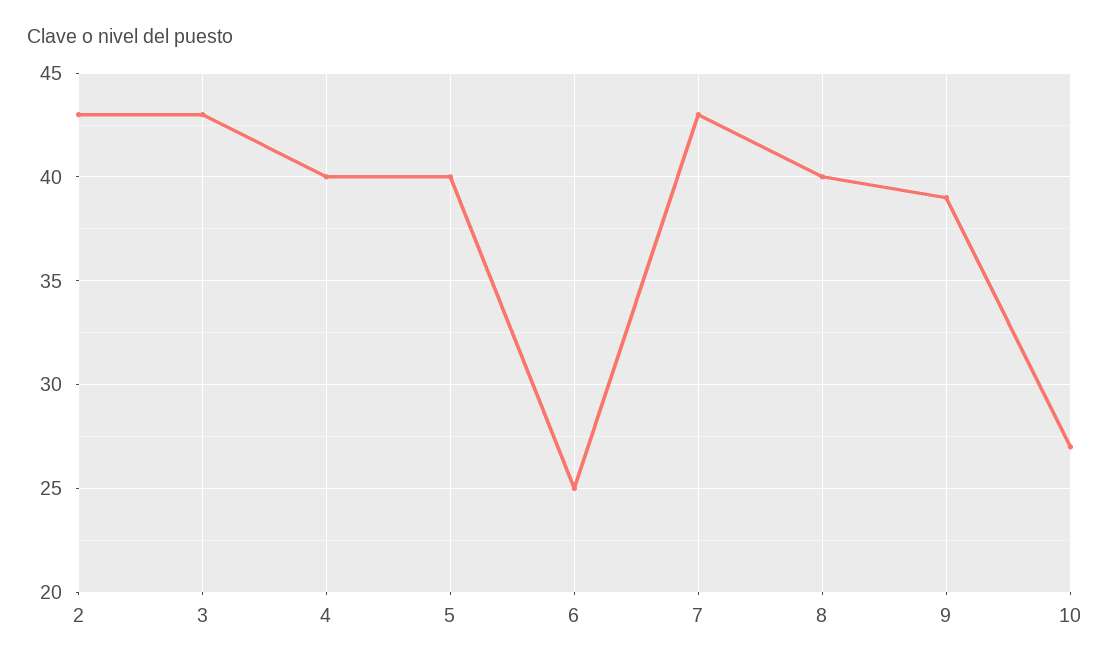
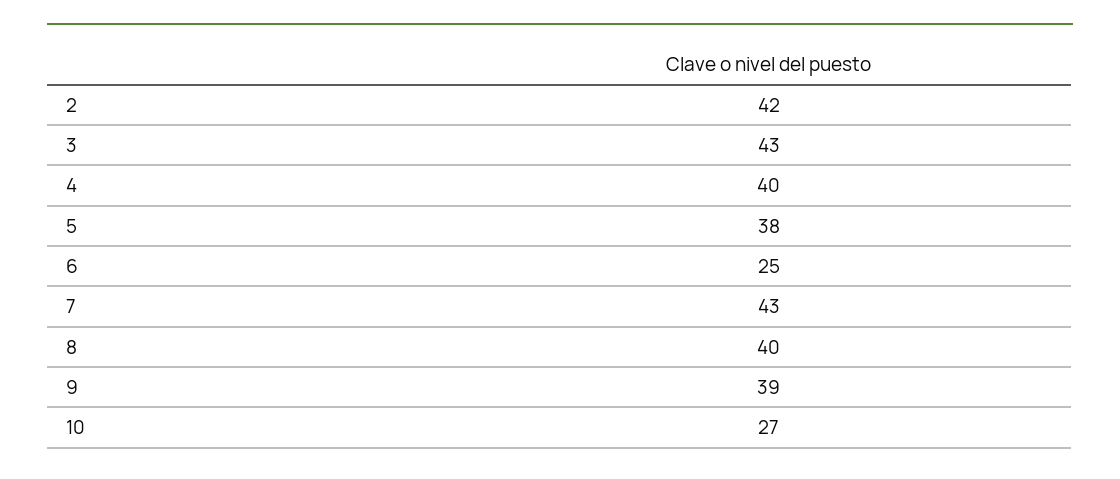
2: 43 -> 42
5: 40 -> 38

